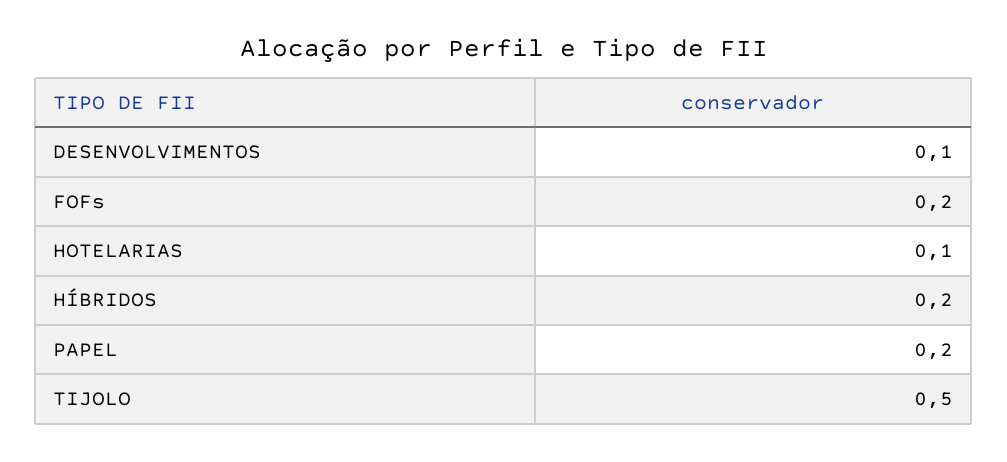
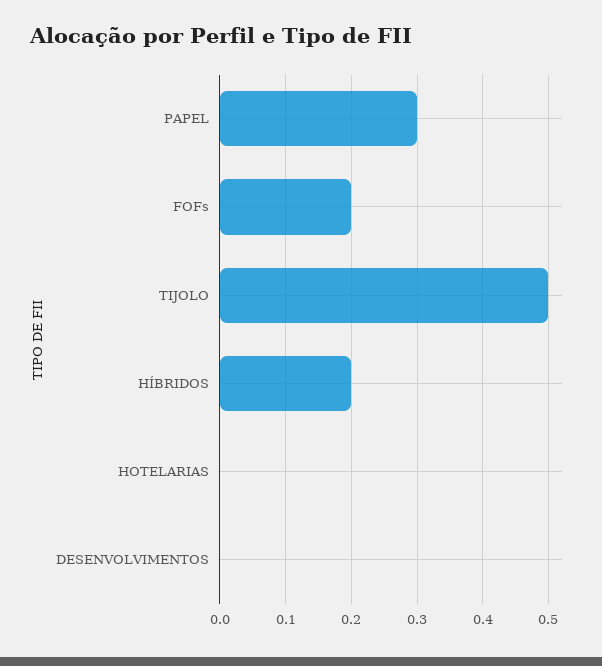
DESENVOLVIMENTOS: 0.1 -> 0
HOTELARIAS: 0.1 -> 0
PAPEL: 0.2 -> 0.3

